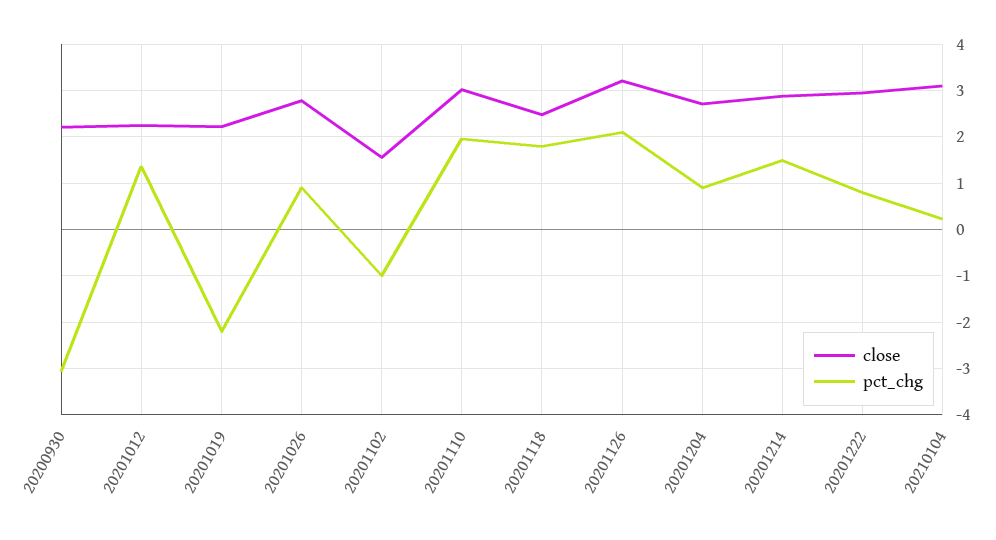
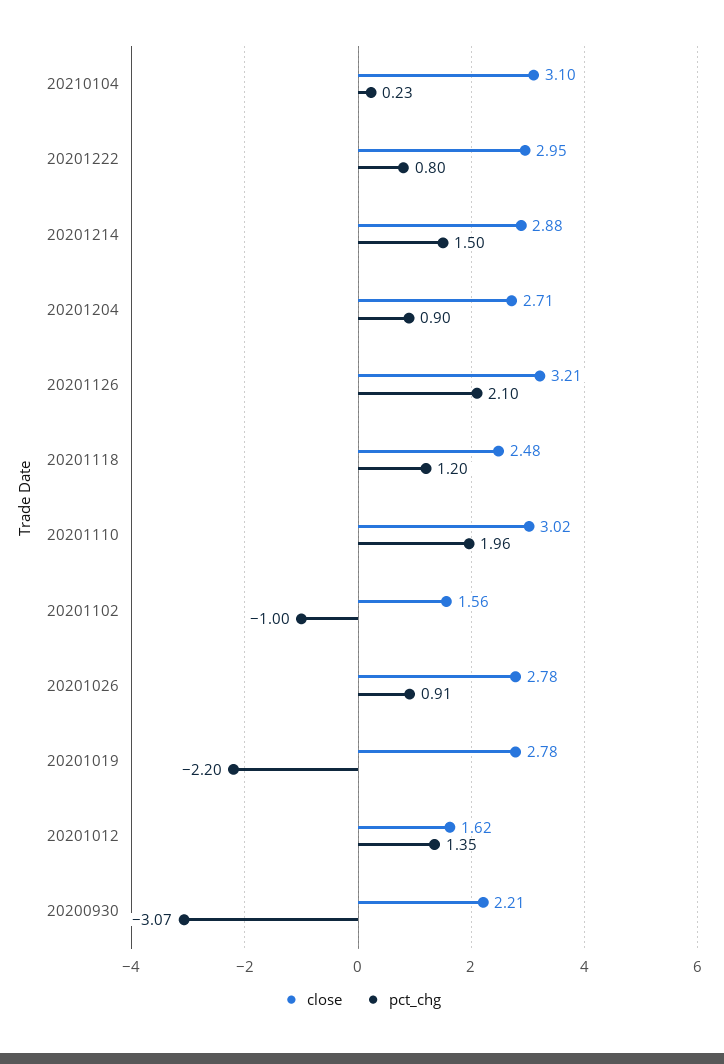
close, 20201012: 2.2 -> 1.62
close, 20201019: 2.2 -> 2.78
pct_chg, 20201118: 1.8 -> 1.2

